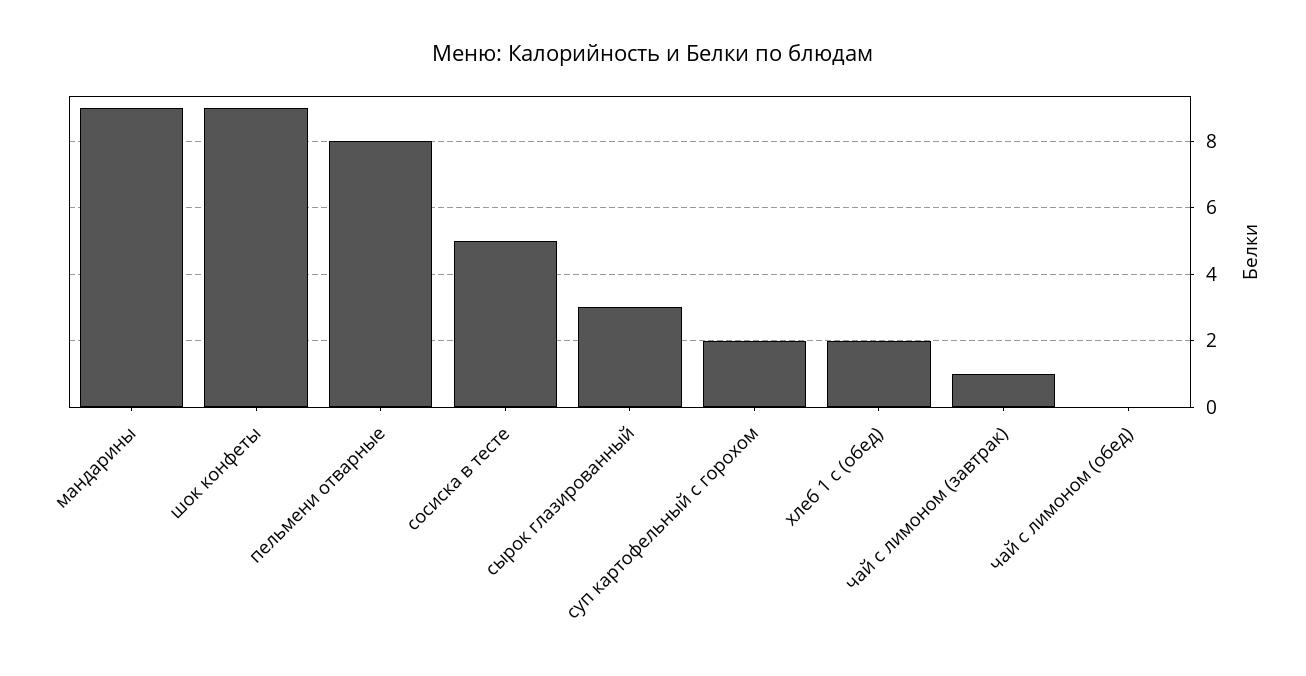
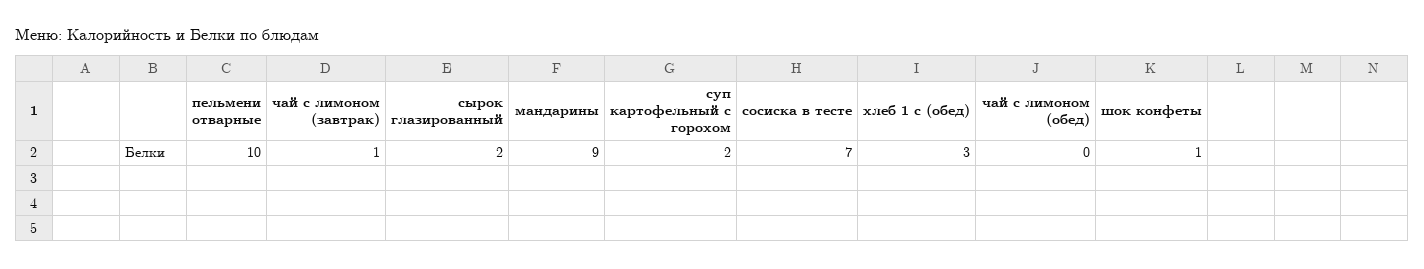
шок конфеты: 9 -> 1
пельмени отварные: 8 -> 10
сосиска в тесте: 5 -> 7
сырок глазированный: 3 -> 2
хлеб 1 с (обед): 2 -> 3

